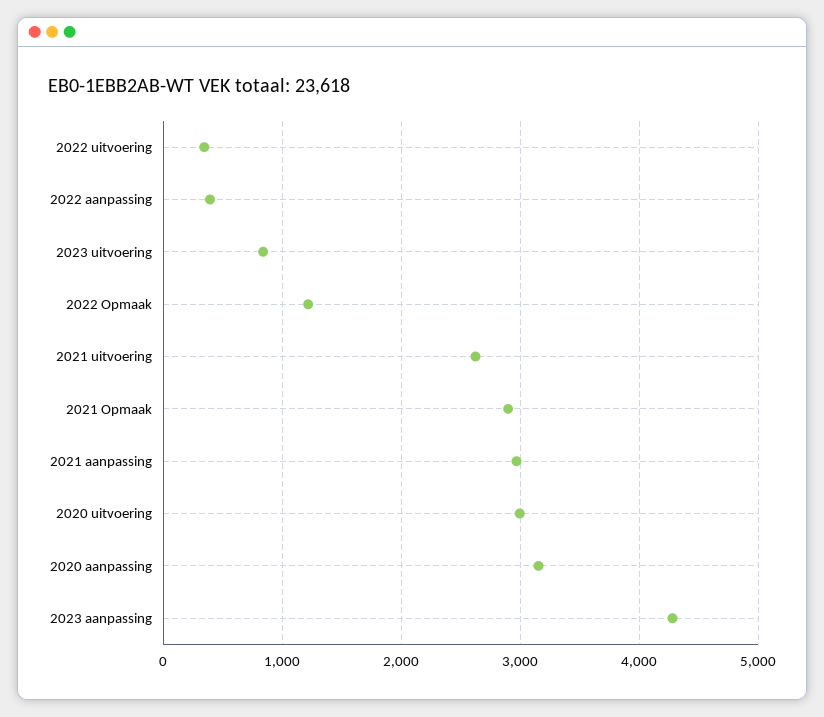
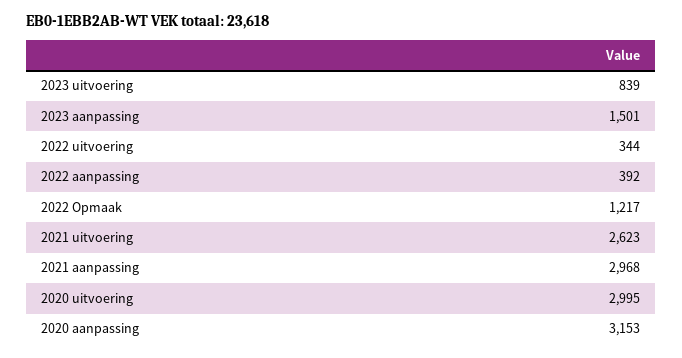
2021 Opmaak: 2900 -> none
2023 aanpassing: 4300 -> 1501

